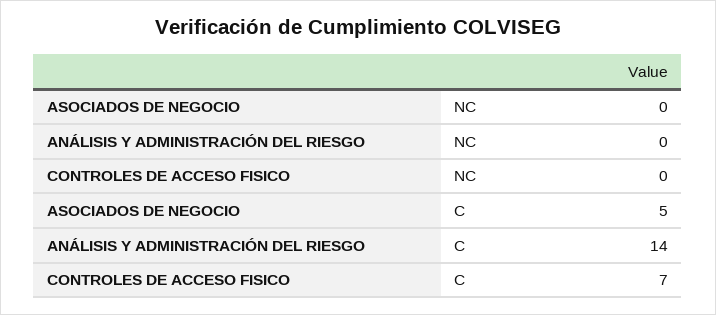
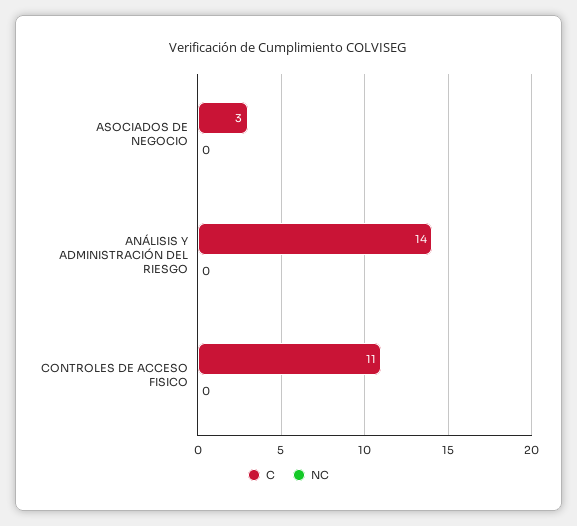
C, ASOCIADOS DE NEGOCIO: 5 -> 3
C, CONTROLES DE ACCESO FISICO: 7 -> 11

